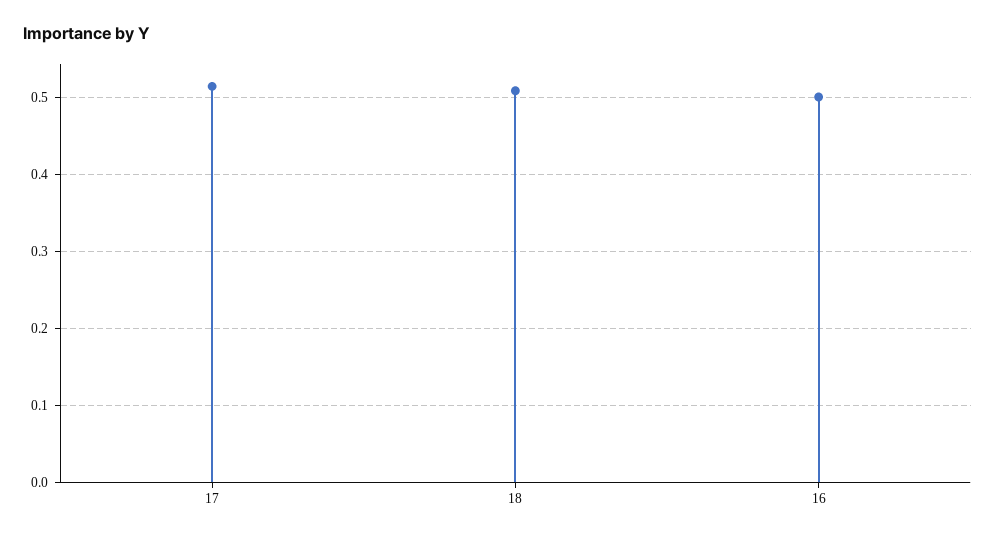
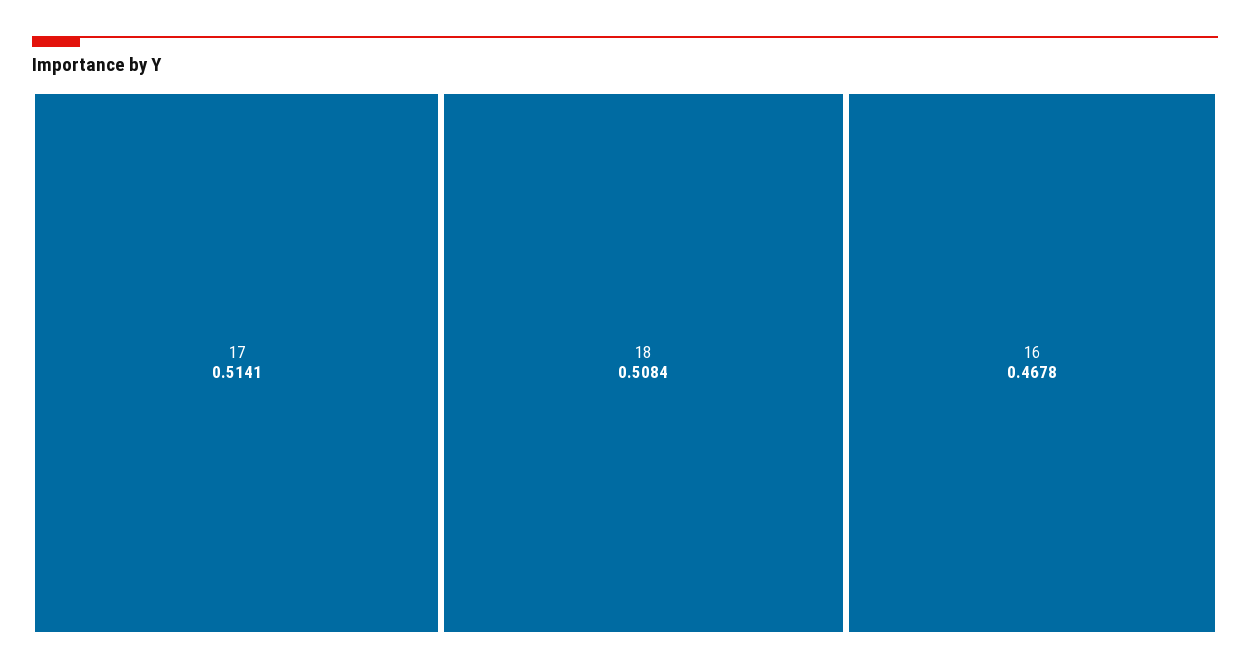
16: 0.5 -> 0.4678

